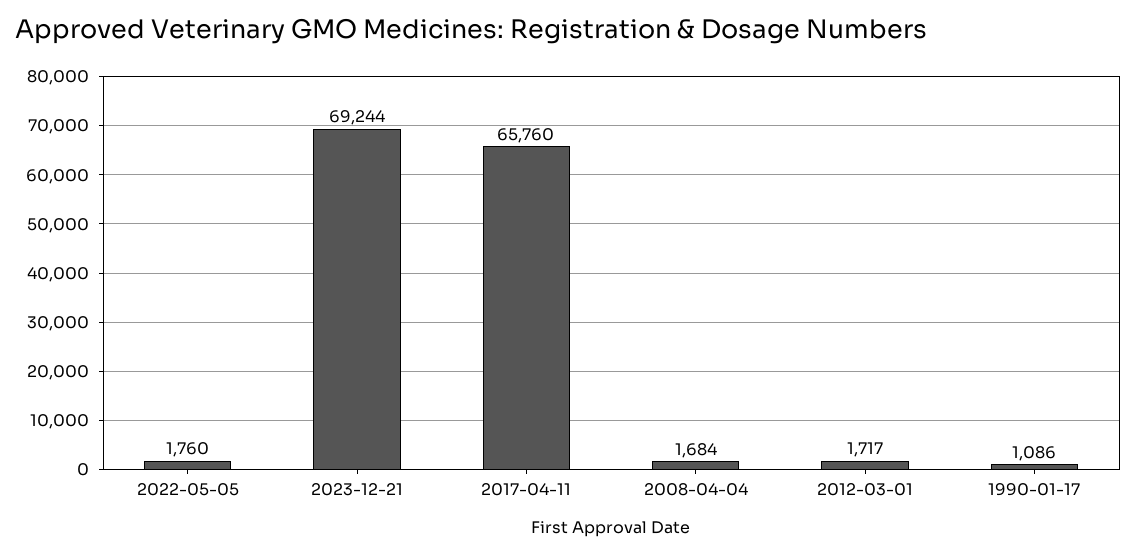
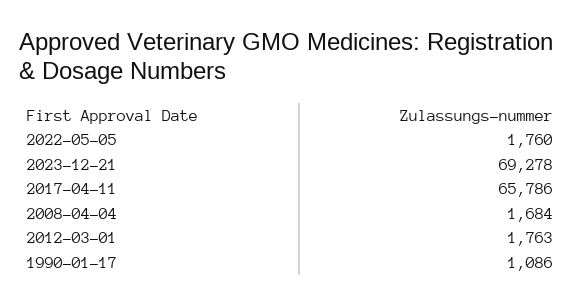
2023-12-21: 69244 -> 69278
2017-04-11: 65760 -> 65786
2012-03-01: 1717 -> 1763

